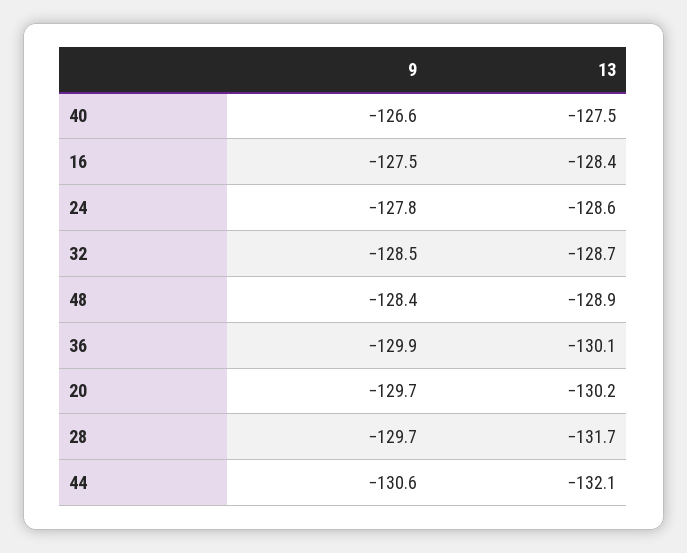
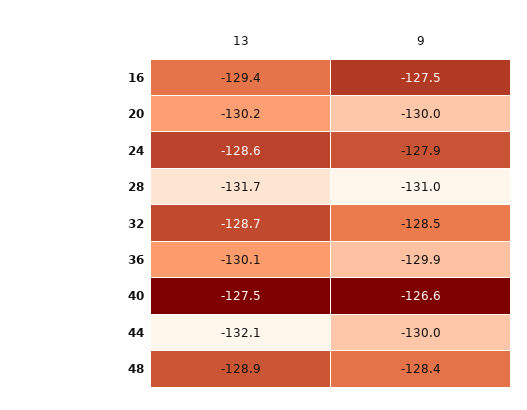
13, 16: -128.4 -> -129.4
9, 24: -127.8 -> -127.9
9, 20: -129.7 -> -130
9, 28: -129.7 -> -131
9, 44: -130.6 -> -130

